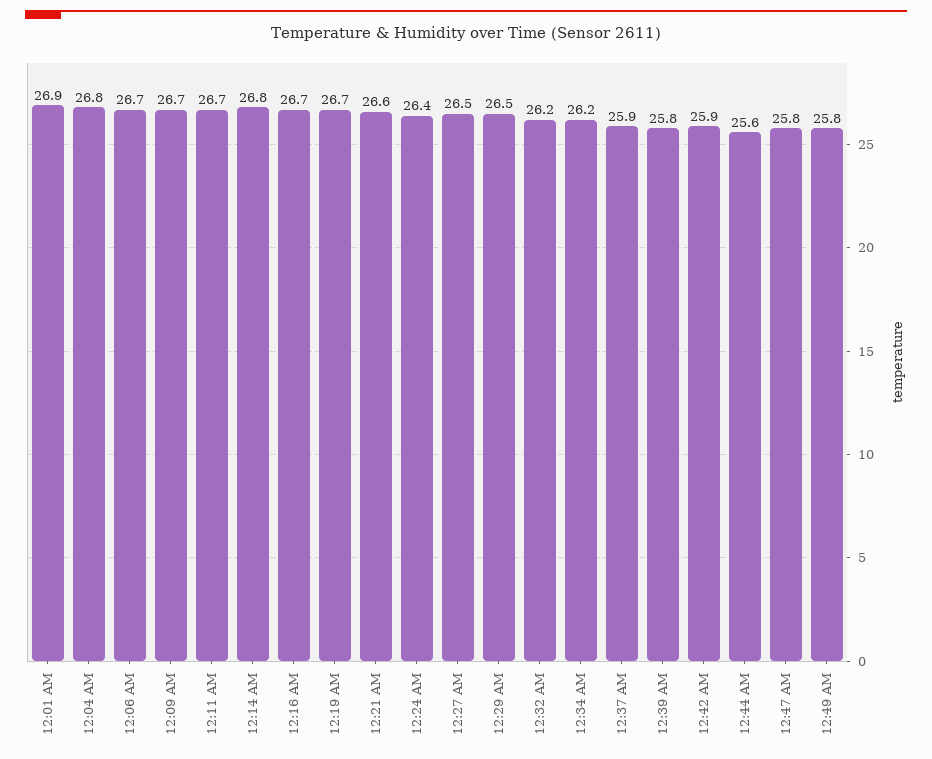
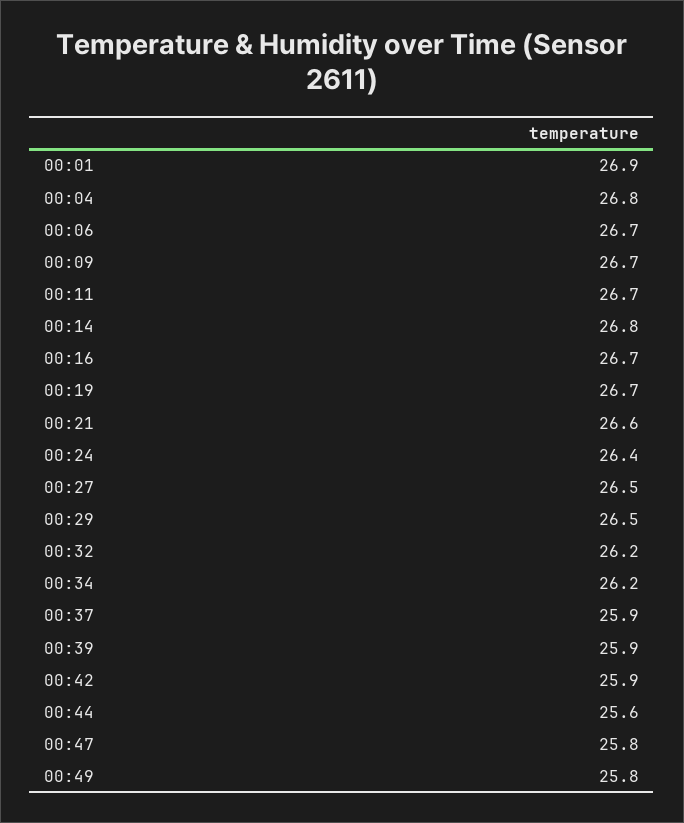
12:39 AM: 25.8 -> 25.9

